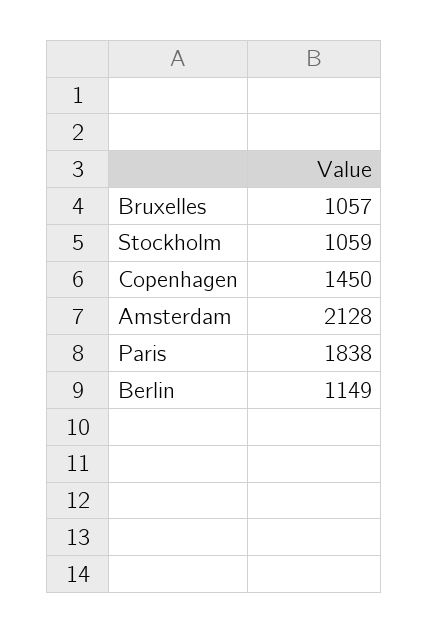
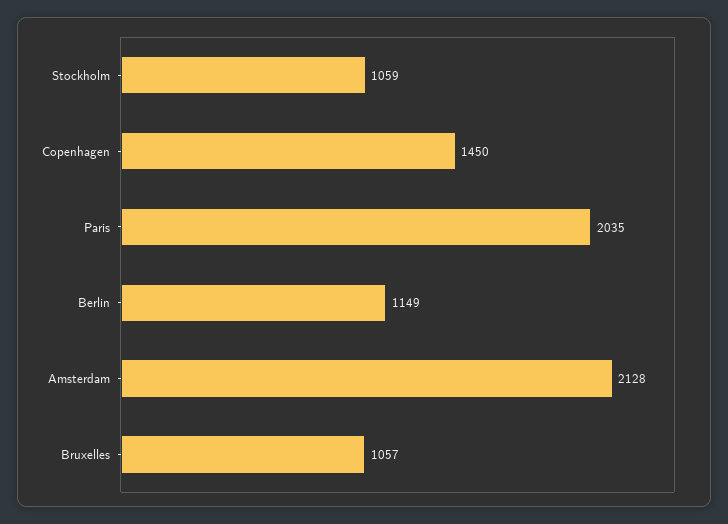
Paris: 1838 -> 2035

